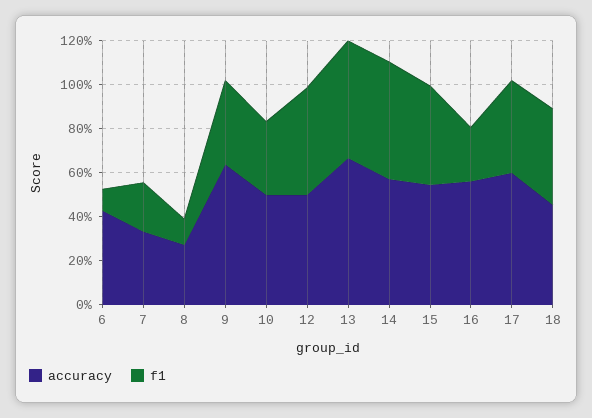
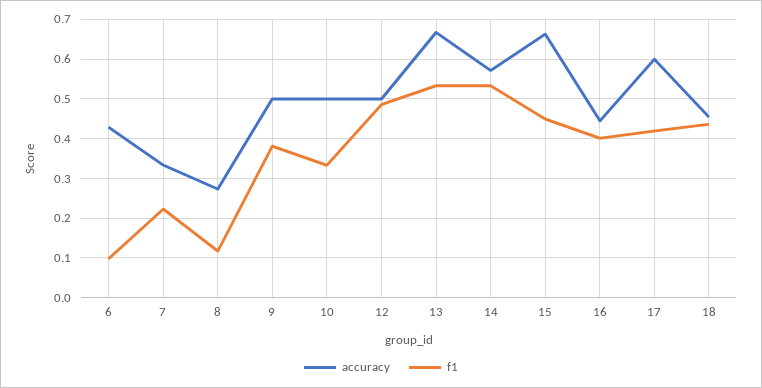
accuracy, 9: 0.65 -> 0.5
accuracy, 15: 0.55 -> 0.66
accuracy, 16: 0.55 -> 0.44
f1, 16: 0.25 -> 0.4

